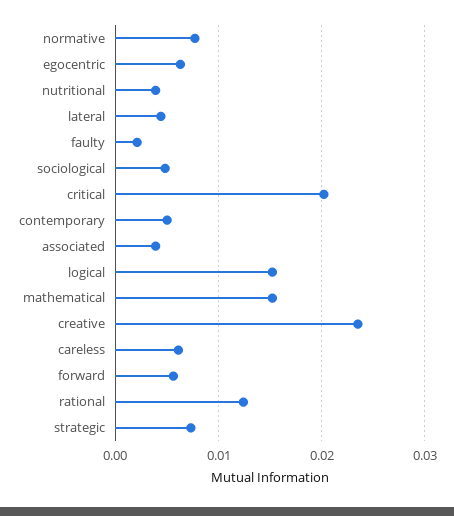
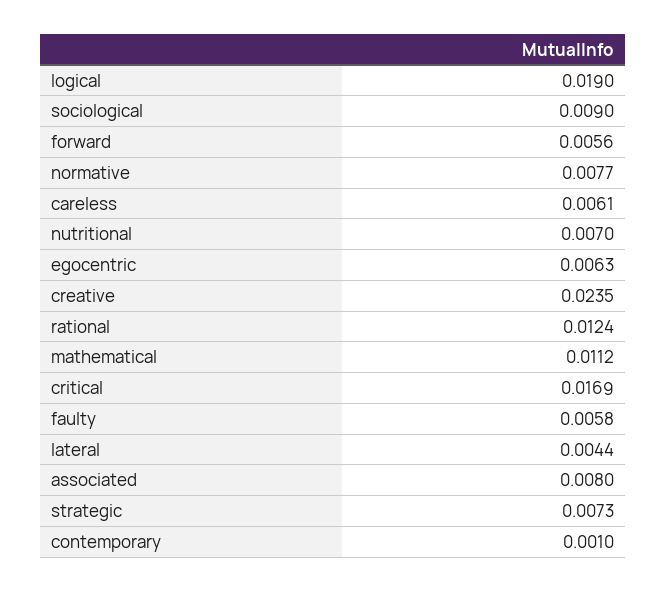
nutritional: 0.004 -> 0.007
faulty: 0.002 -> 0.0058
sociological: 0.005 -> 0.009
critical: 0.02 -> 0.0169
contemporary: 0.005 -> 0.001
associated: 0.004 -> 0.008
logical: 0.015 -> 0.019
mathematical: 0.015 -> 0.0112

